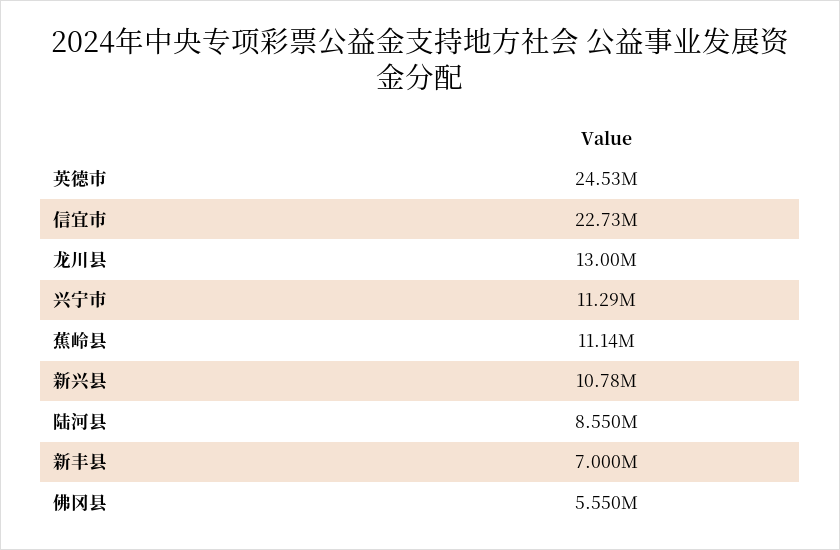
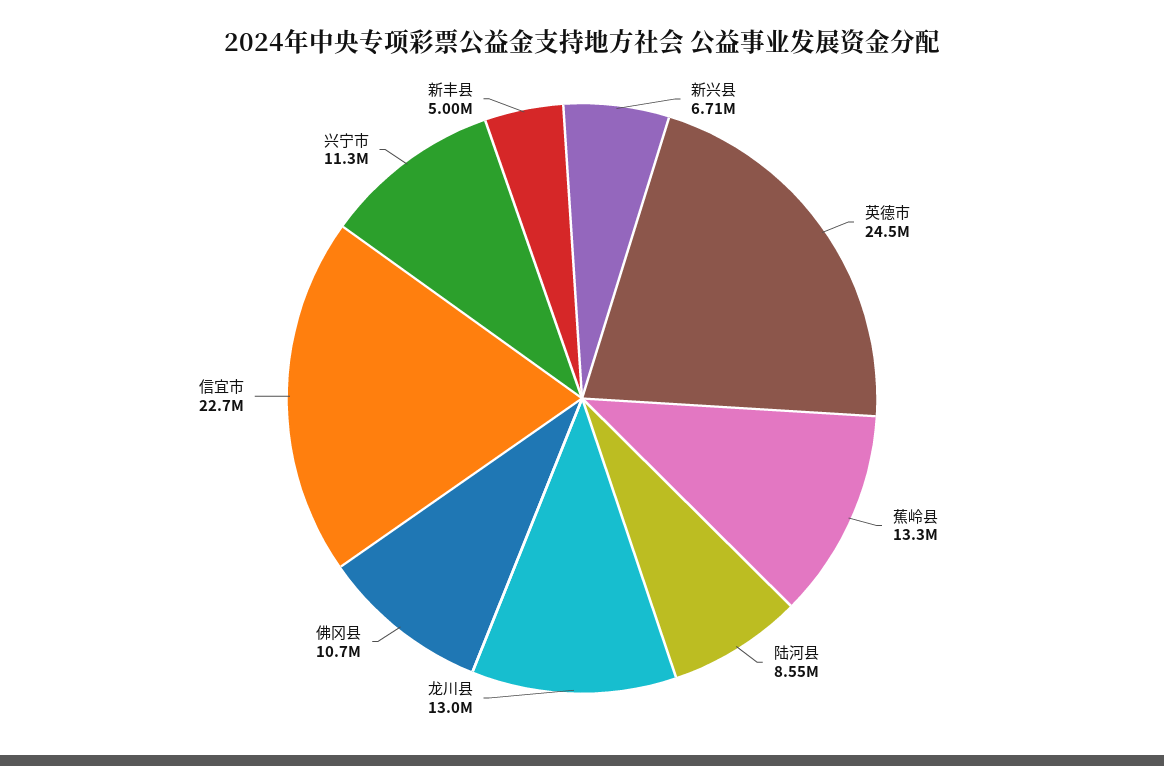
蕉岭县: 11140000 -> 13300000
新兴县: 10780000 -> 6710000
新丰县: 7000000 -> 5000000
佛冈县: 5550000 -> 10700000

